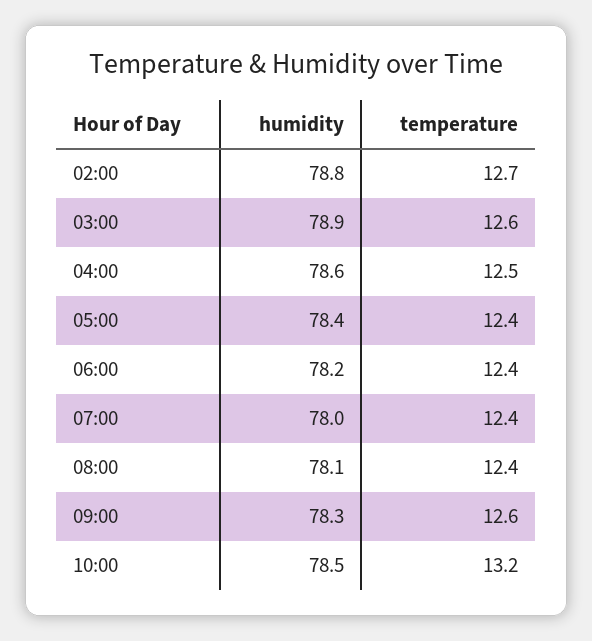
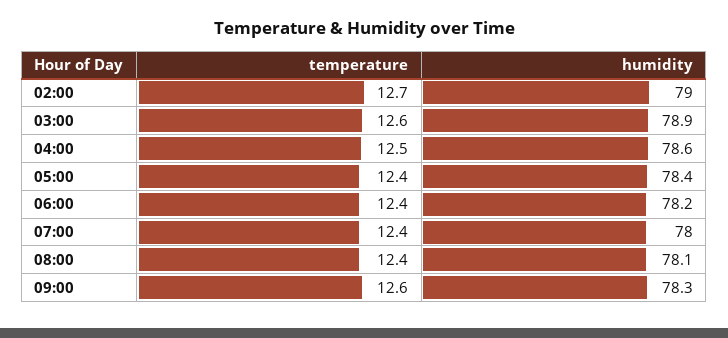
humidity, 02:00: 78.8 -> 79
humidity, 10:00: 78.5 -> none
temperature, 10:00: 13.2 -> none

